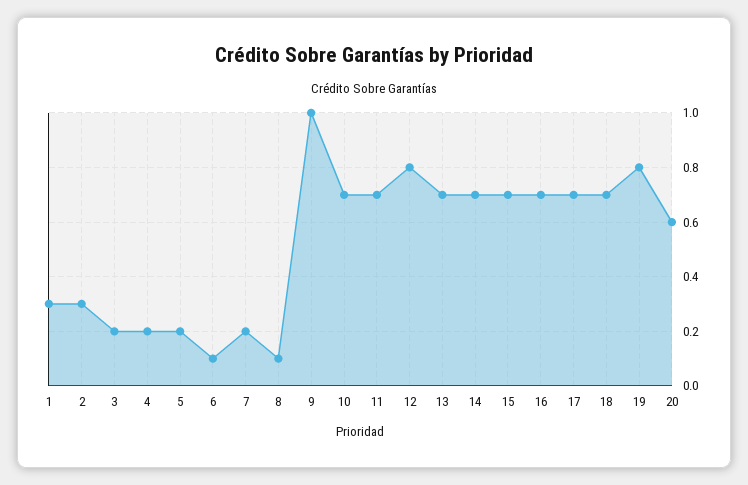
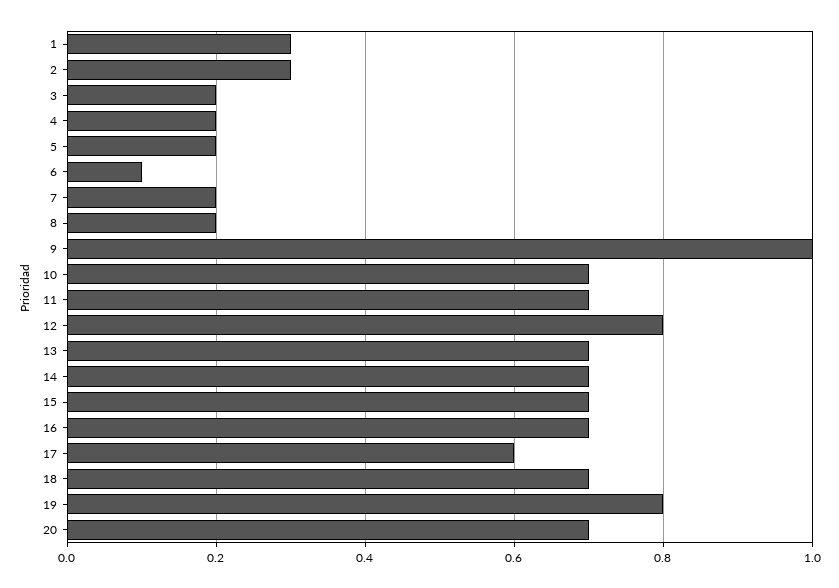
8: 0.1 -> 0.2
17: 0.7 -> 0.6
20: 0.6 -> 0.7

